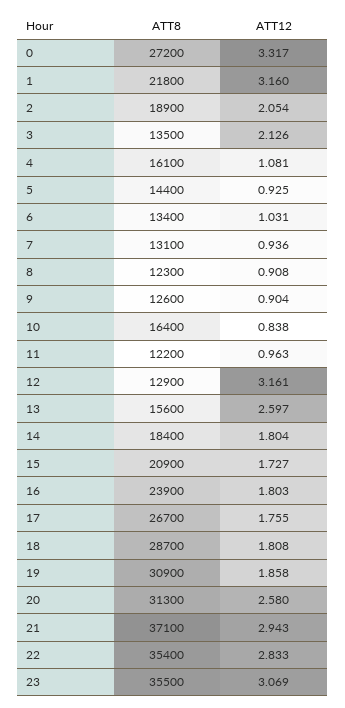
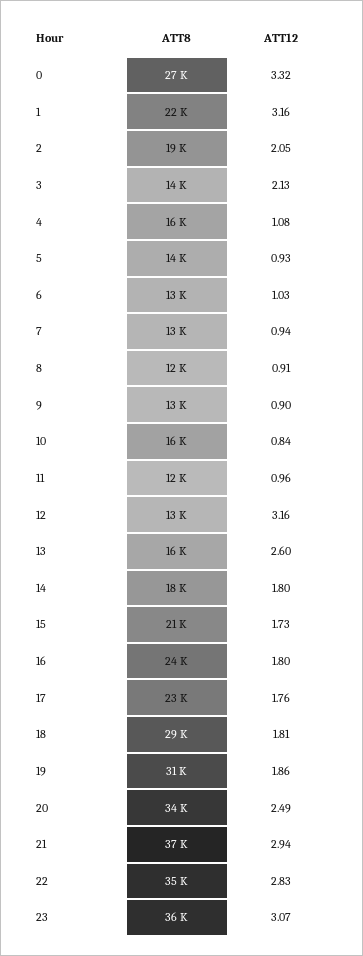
ATT8, 17: 26700 -> 23000
ATT8, 20: 31300 -> 34000
ATT12, 20: 2.58 -> 2.49

